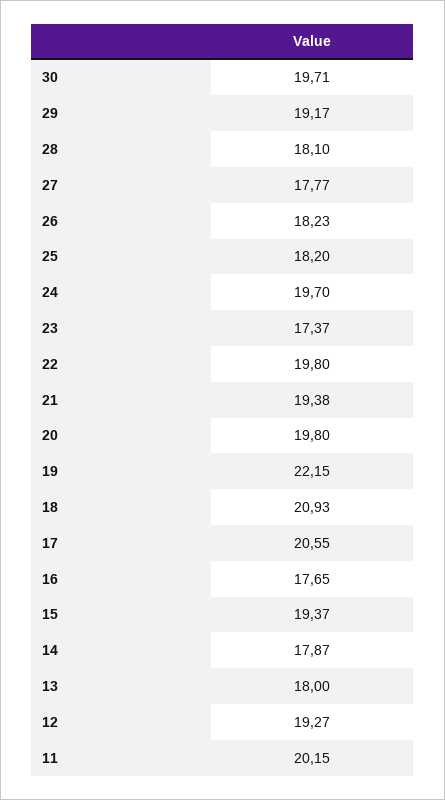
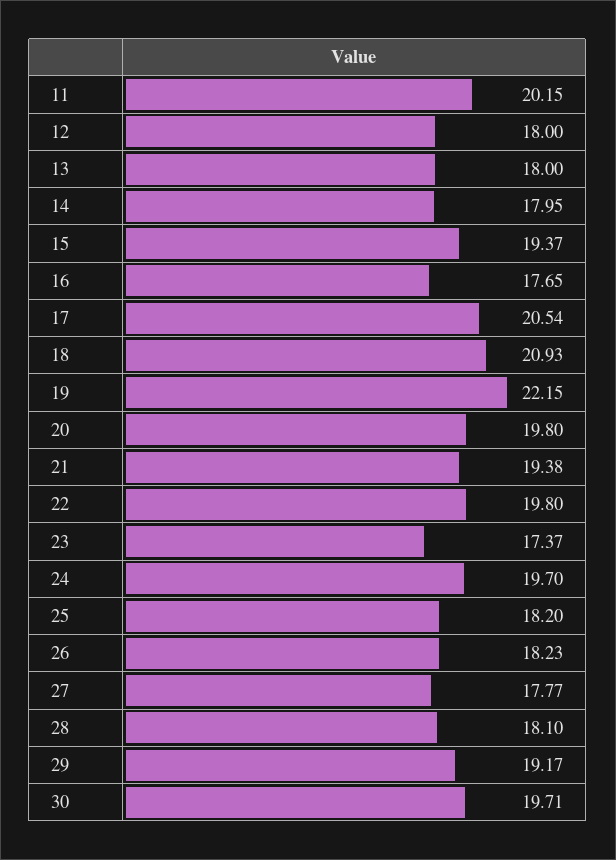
17: 20.55 -> 20.54
14: 17.87 -> 17.95
12: 19.27 -> 18

